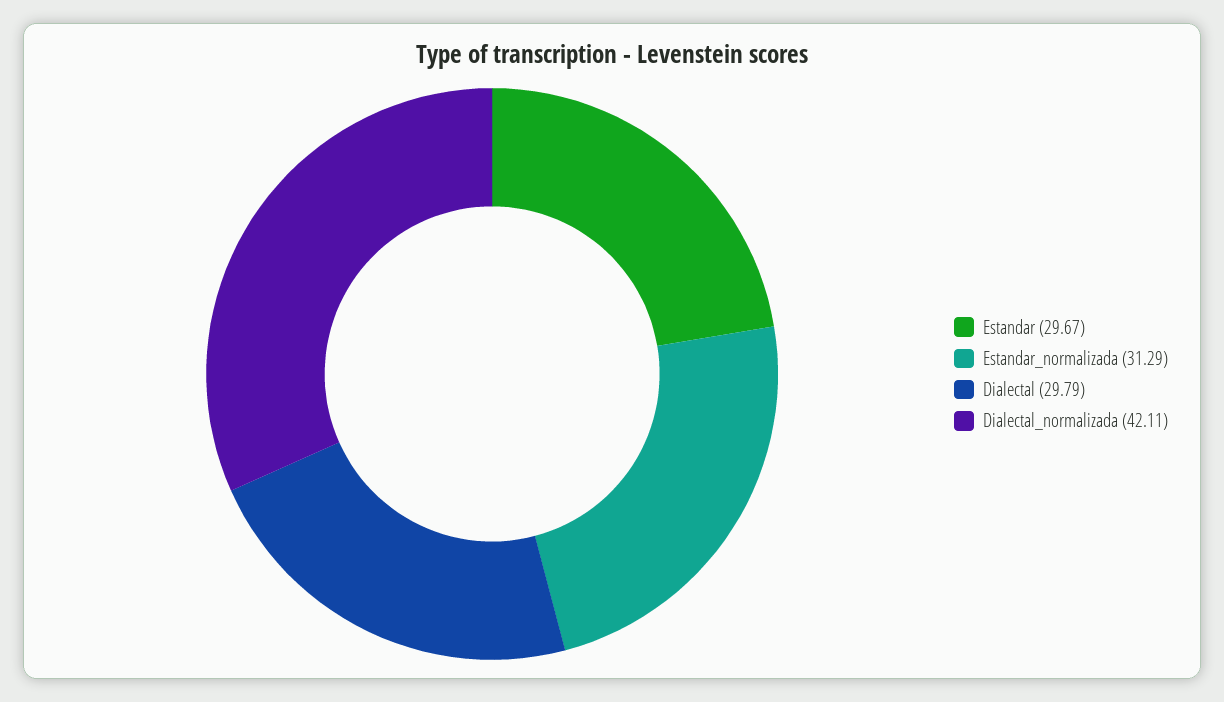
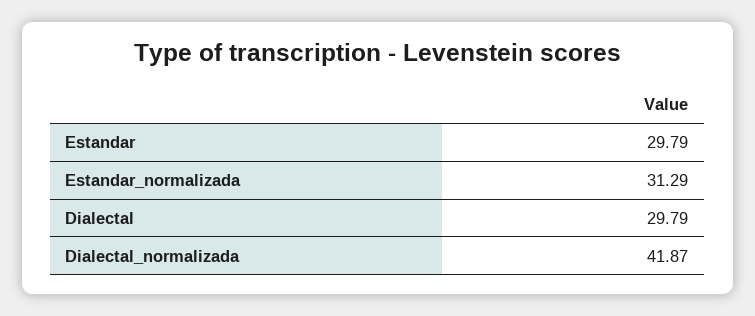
Estandar: 29.67 -> 29.79
Dialectal_normalizada: 42.11 -> 41.87

